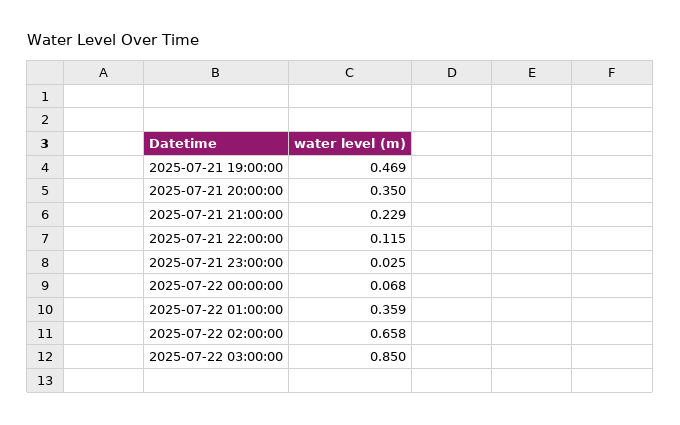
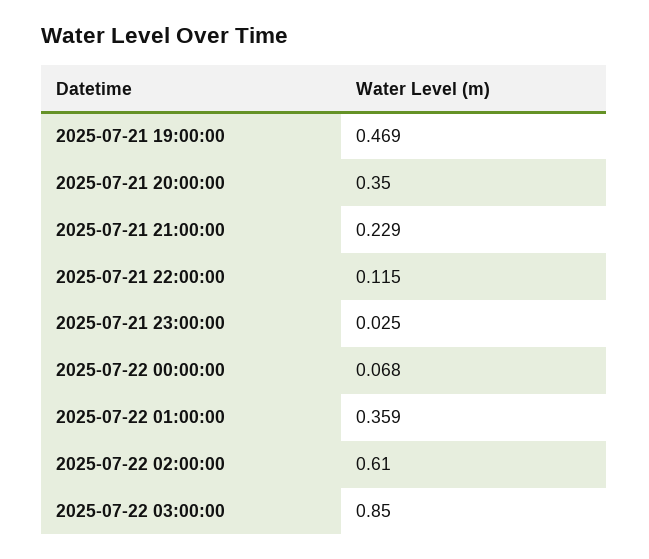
2025-07-22 02:00:00: 0.658 -> 0.61

